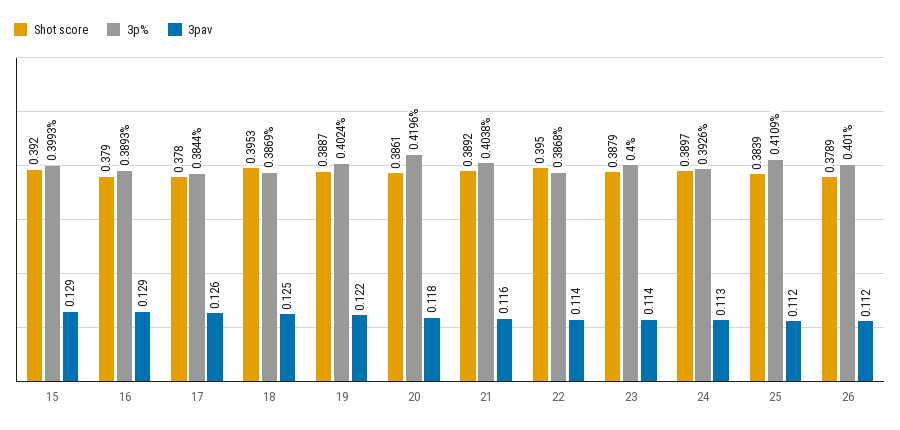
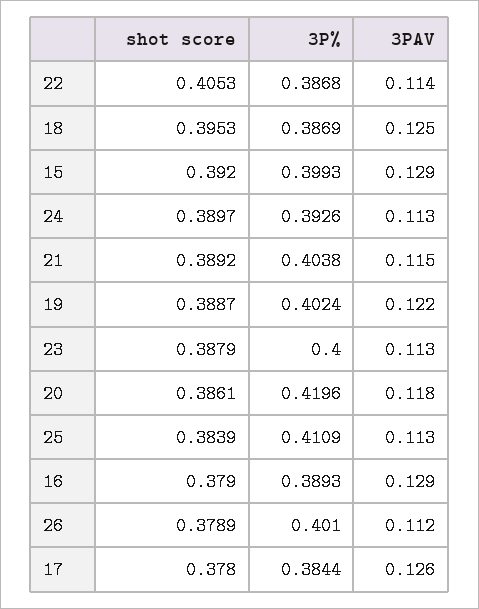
3pav, 21: 0.116 -> 0.115
Shot score, 22: 0.395 -> 0.4053
3pav, 23: 0.114 -> 0.113
3pav, 25: 0.112 -> 0.113

